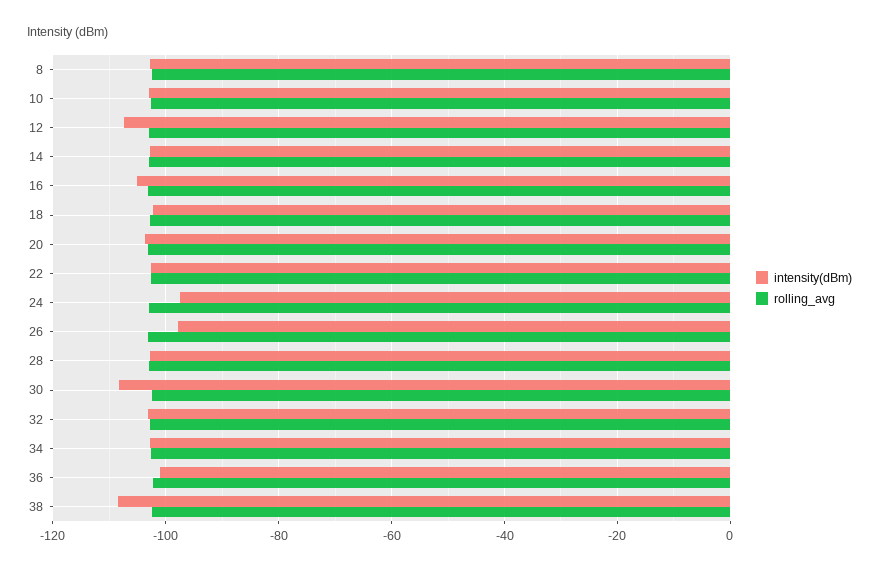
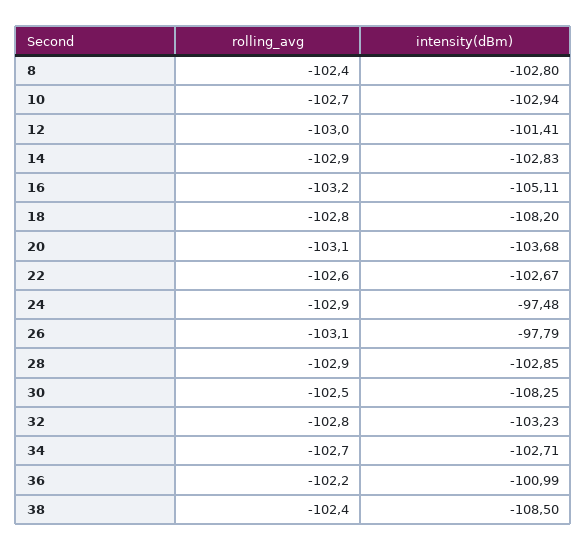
intensity(dBm), 12: -108 -> -101.41
intensity(dBm), 18: -102 -> -108.2

